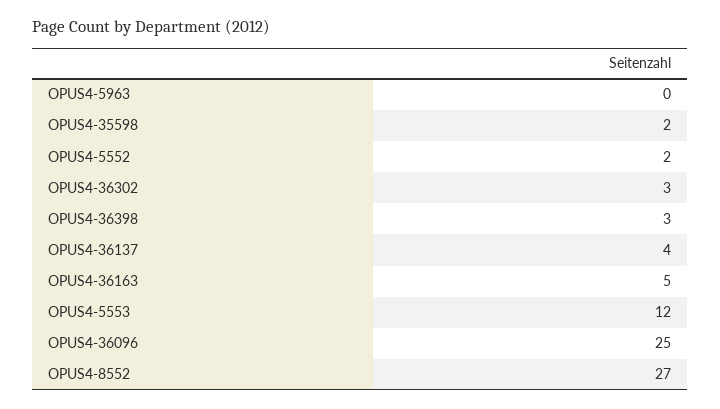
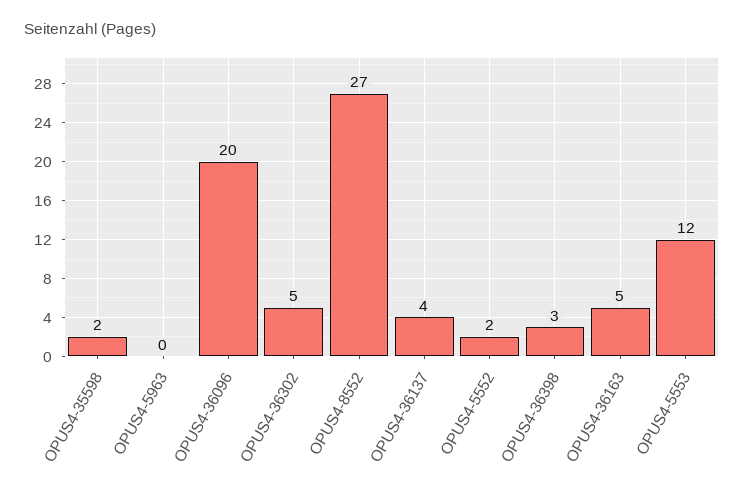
OPUS4-36302: 3 -> 5
OPUS4-36096: 25 -> 20

